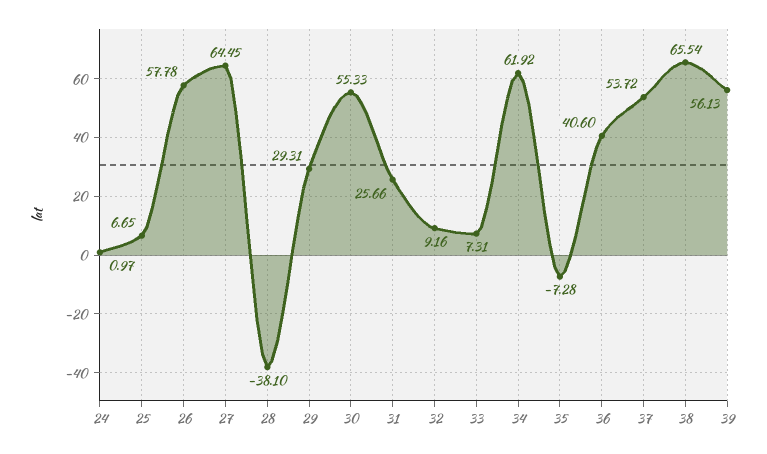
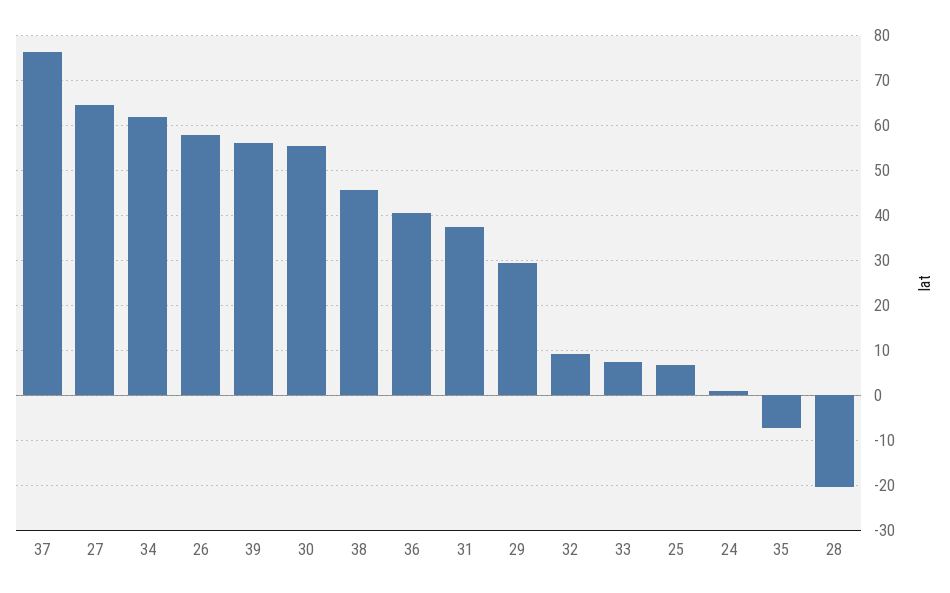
28: -38.1 -> -20
31: 25.66 -> 38
37: 53.72 -> 76
38: 65.54 -> 46

